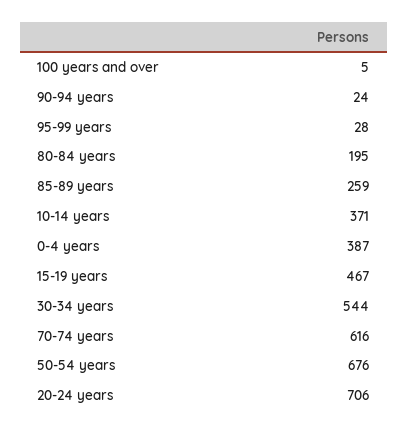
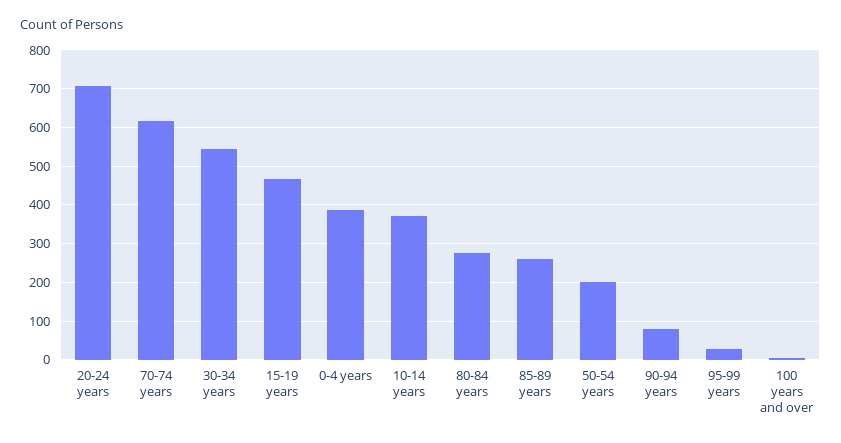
90-94 years: 24 -> 80
80-84 years: 195 -> 280
50-54 years: 676 -> 200

